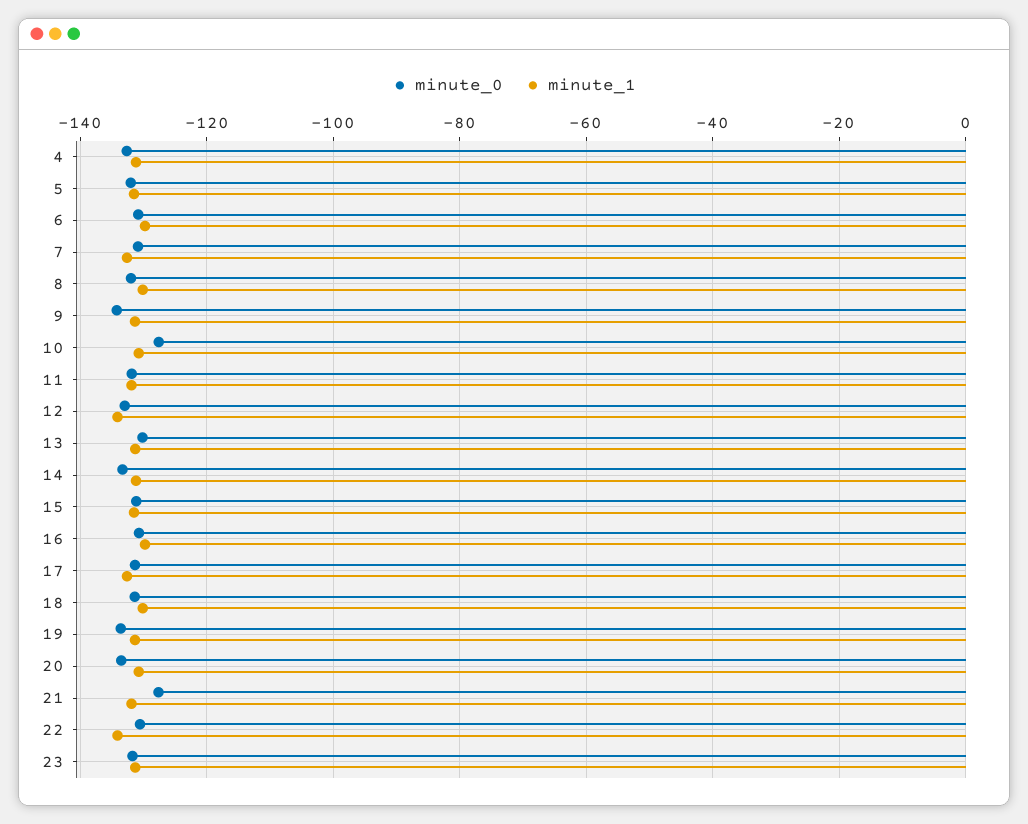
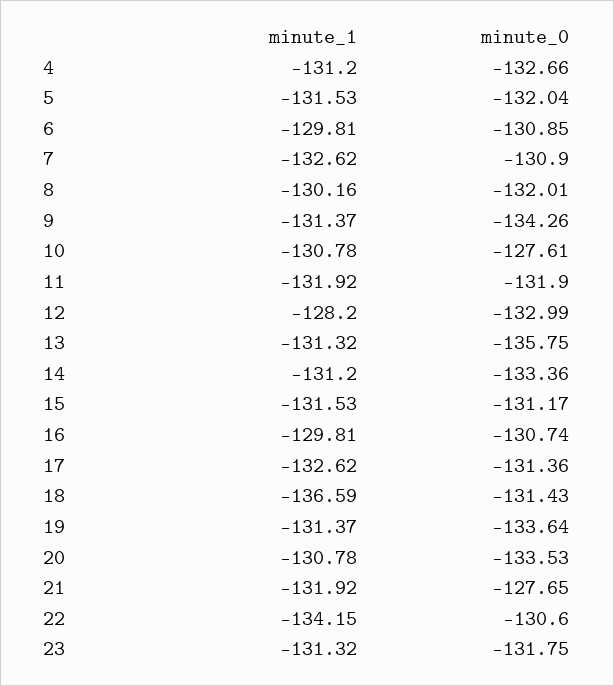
minute_1, 12: -134 -> -128.2
minute_0, 13: -130 -> -135.75
minute_1, 18: -130 -> -136.59

